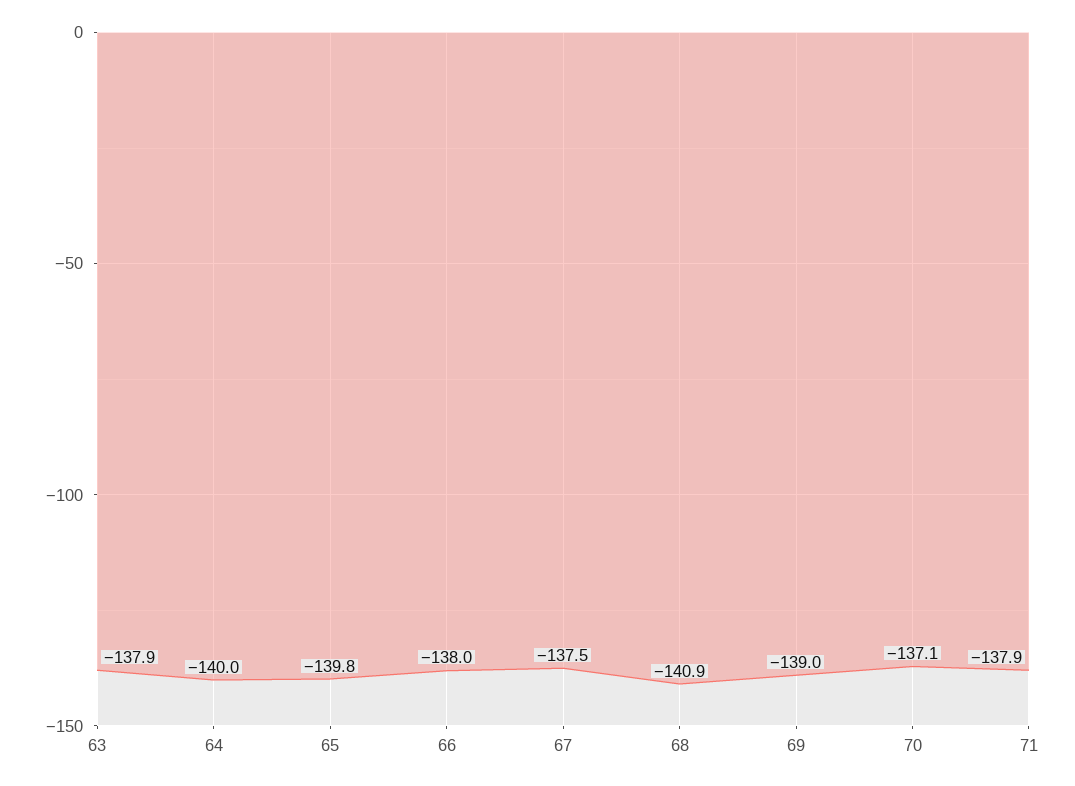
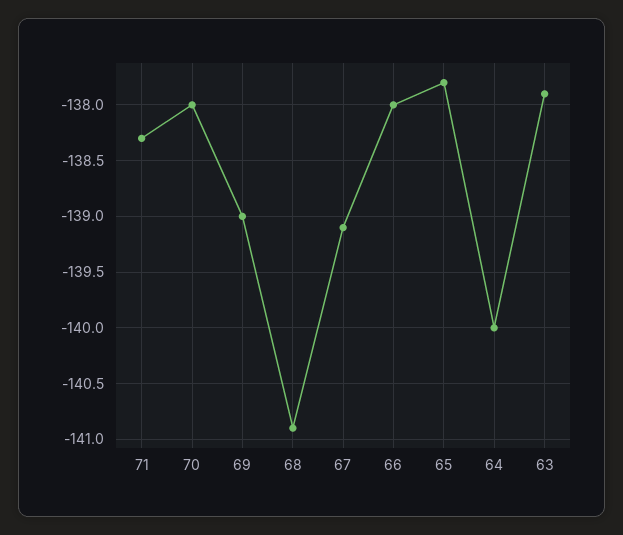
65: -139.8 -> -137.8
67: -137.5 -> -139.1
70: -137.1 -> -138
71: -137.9 -> -138.3

